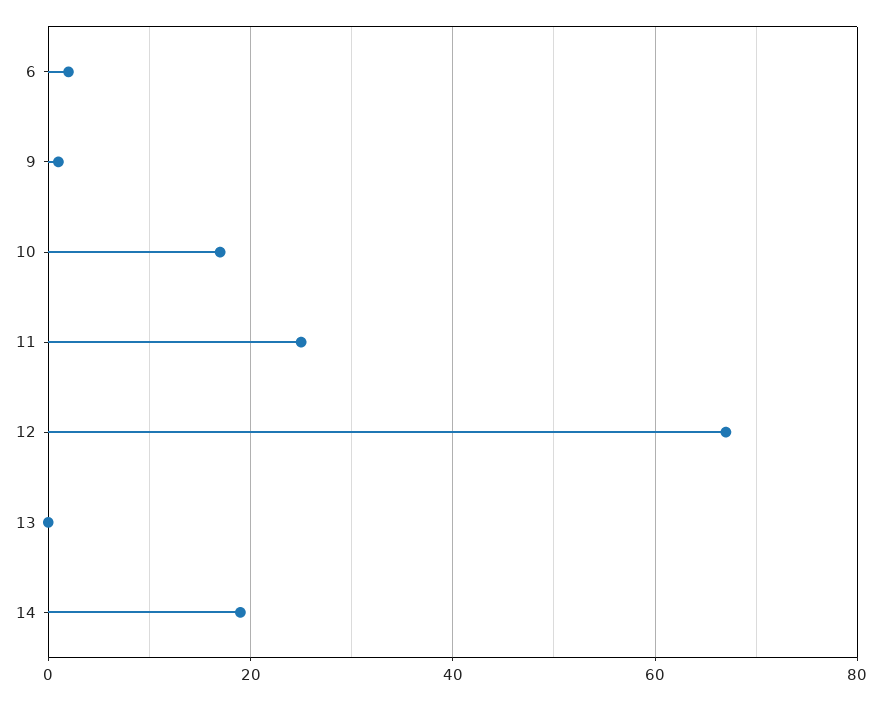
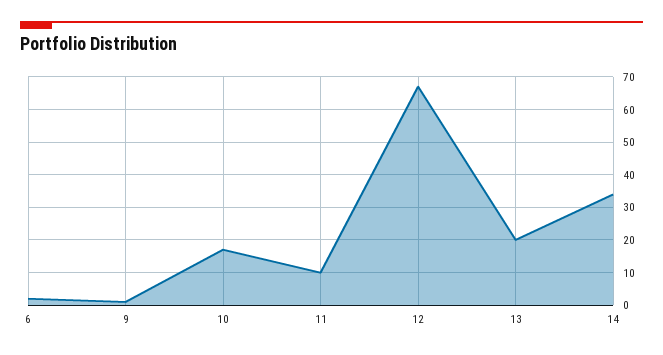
11: 25 -> 10
13: 0 -> 20
14: 20 -> 35

